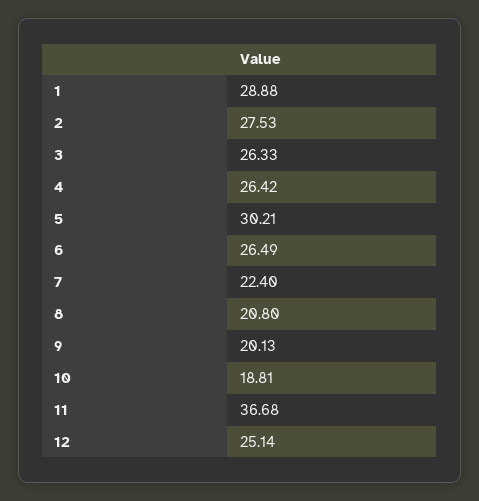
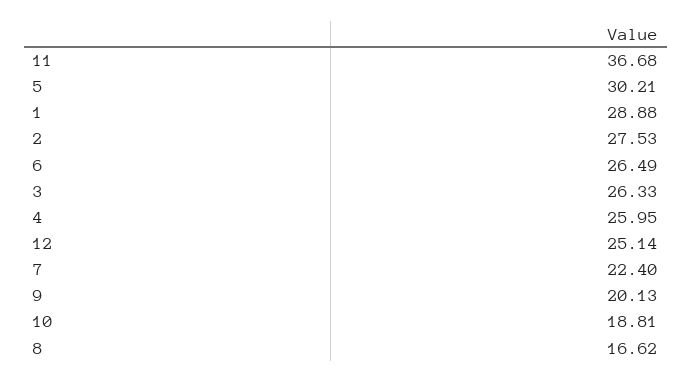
4: 26.42 -> 25.95
8: 20.8 -> 16.62

